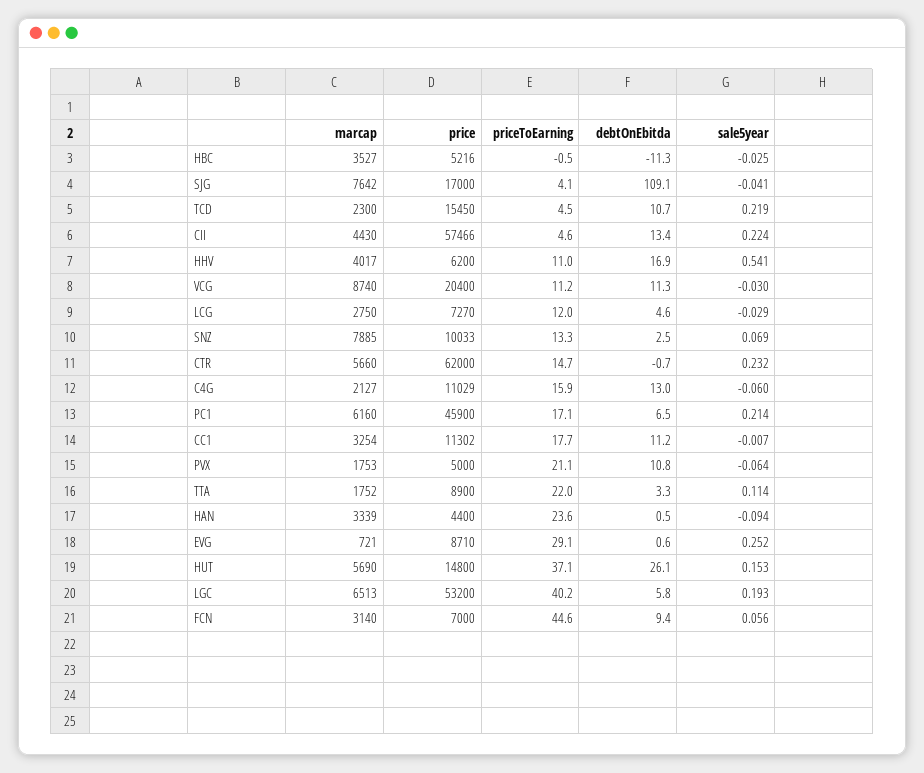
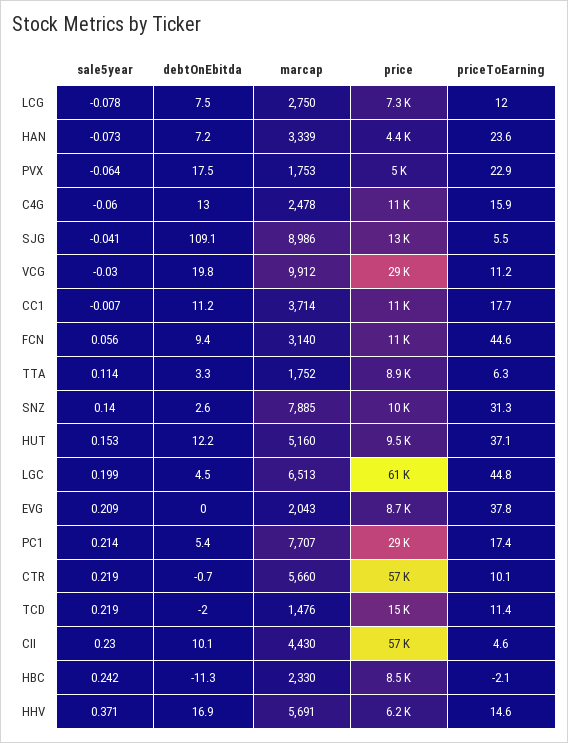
marcap, HBC: 3527 -> 2330
price, HBC: 5216 -> 8500
priceToEarning, HBC: -0.5 -> -2.1
sale5year, HBC: -0.025 -> 0.242
marcap, SJG: 7642 -> 8986
price, SJG: 17000 -> 13000
priceToEarning, SJG: 4.1 -> 5.5
marcap, TCD: 2300 -> 1476
priceToEarning, TCD: 4.5 -> 11.4
debtOnEbitda, TCD: 10.7 -> -2
debtOnEbitda, CII: 13.4 -> 10.1
sale5year, CII: 0.224 -> 0.23
marcap, HHV: 4017 -> 5691
priceToEarning, HHV: 11 -> 14.6
sale5year, HHV: 0.541 -> 0.371
marcap, VCG: 8740 -> 9912
price, VCG: 20400 -> 29000
debtOnEbitda, VCG: 11.3 -> 19.8
debtOnEbitda, LCG: 4.6 -> 7.5
sale5year, LCG: -0.029 -> -0.078
priceToEarning, SNZ: 13.3 -> 31.3
debtOnEbitda, SNZ: 2.5 -> 2.6
sale5year, SNZ: 0.069 -> 0.14
price, CTR: 62000 -> 57000
priceToEarning, CTR: 14.7 -> 10.1
sale5year, CTR: 0.232 -> 0.219
marcap, C4G: 2127 -> 2478
marcap, PC1: 6160 -> 7707
price, PC1: 45900 -> 29000
priceToEarning, PC1: 17.1 -> 17.4
debtOnEbitda, PC1: 6.5 -> 5.4
marcap, CC1: 3254 -> 3714
priceToEarning, PVX: 21.1 -> 22.9
debtOnEbitda, PVX: 10.8 -> 17.5
priceToEarning, TTA: 22 -> 6.3
debtOnEbitda, HAN: 0.5 -> 7.2
sale5year, HAN: -0.094 -> -0.073
marcap, EVG: 721 -> 2043
priceToEarning, EVG: 29.1 -> 37.8
debtOnEbitda, EVG: 0.6 -> 0
sale5year, EVG: 0.252 -> 0.209
marcap, HUT: 5690 -> 5160
price, HUT: 14800 -> 9500
debtOnEbitda, HUT: 26.1 -> 12.2
price, LGC: 53200 -> 61000
priceToEarning, LGC: 40.2 -> 44.8
debtOnEbitda, LGC: 5.8 -> 4.5
sale5year, LGC: 0.193 -> 0.199
price, FCN: 7000 -> 11000

